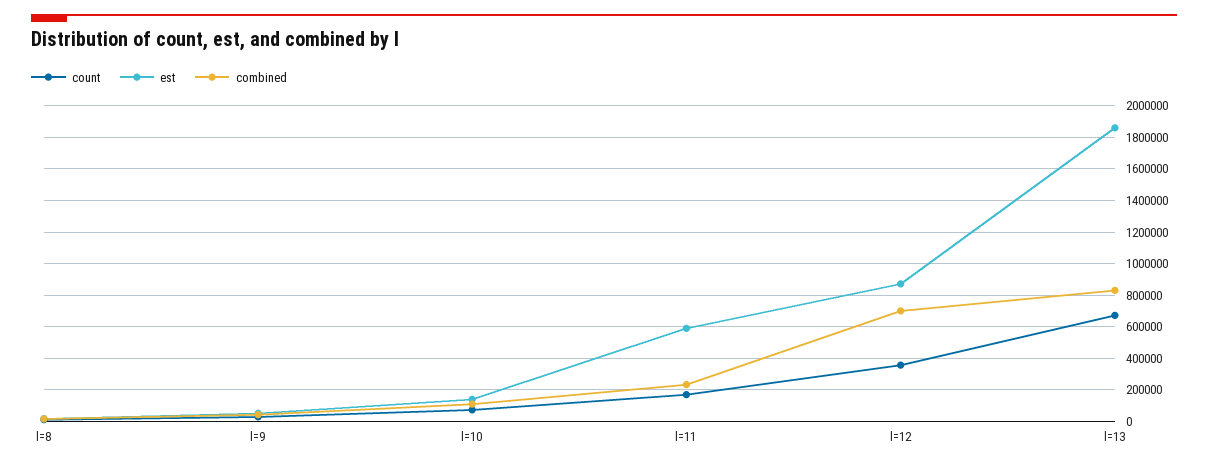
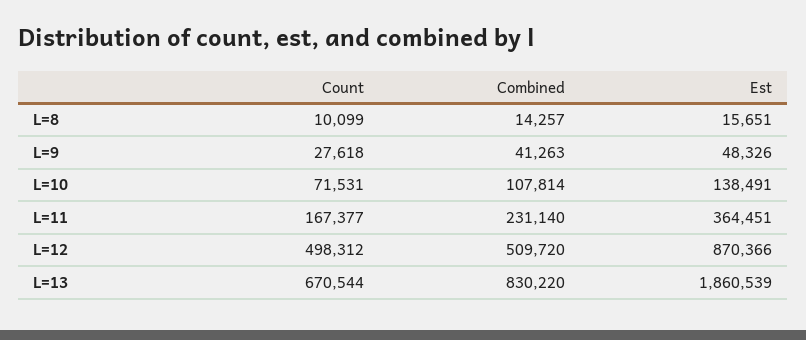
est, l=11: 600000 -> 364451
count, l=12: 350000 -> 498312
combined, l=12: 700000 -> 509720

